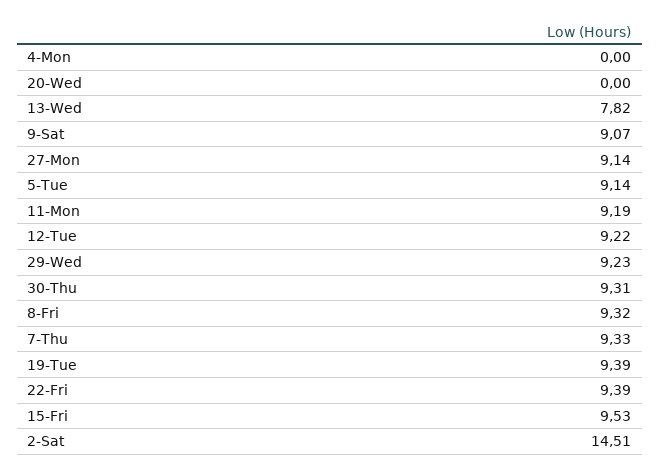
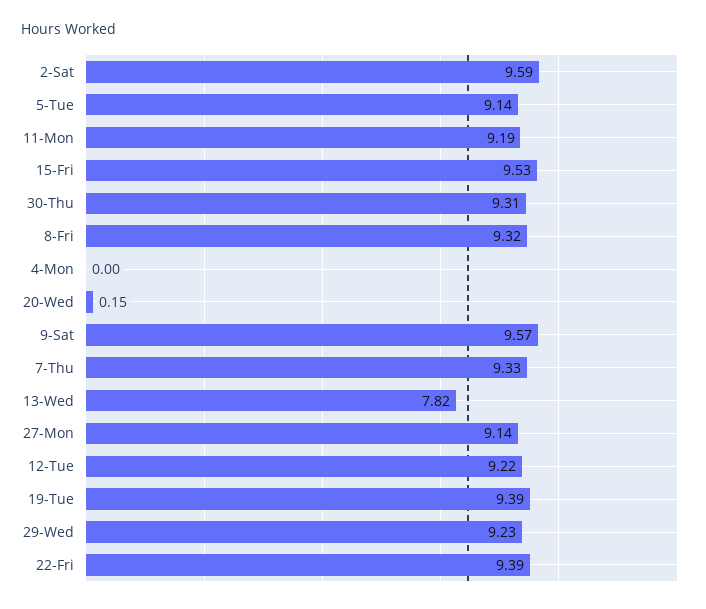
20-Wed: 0 -> 0.15
9-Sat: 9.07 -> 9.57
2-Sat: 14.51 -> 9.59

